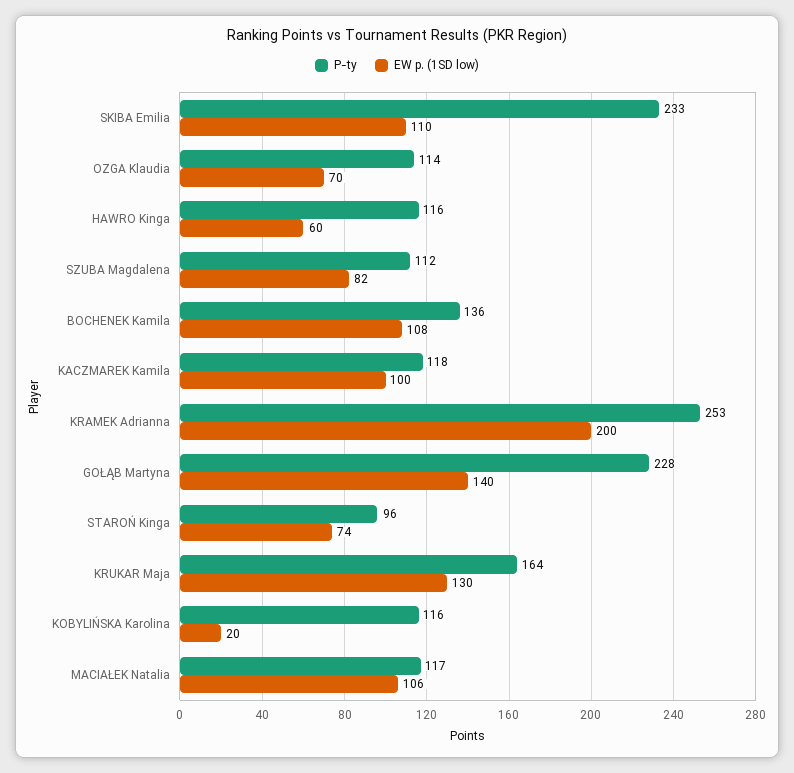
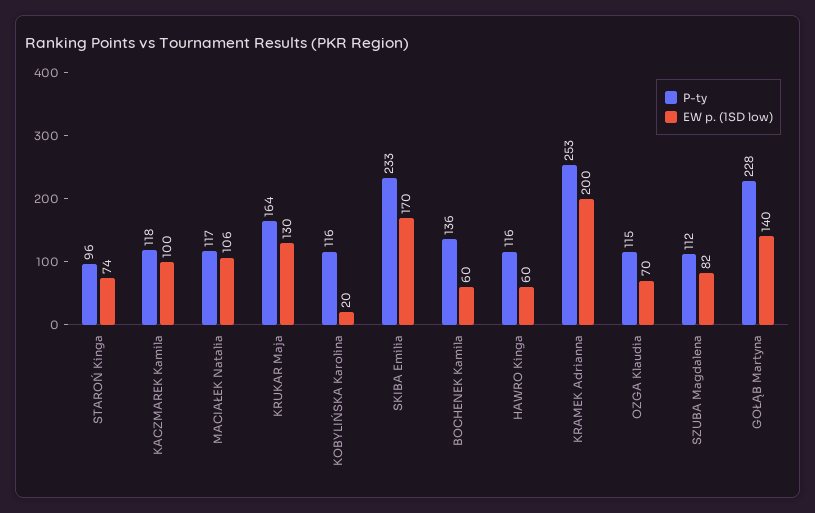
EW p. (1SD low), SKIBA Emilia: 110 -> 170
P-ty, OZGA Klaudia: 114 -> 115
EW p. (1SD low), BOCHENEK Kamila: 108 -> 60

